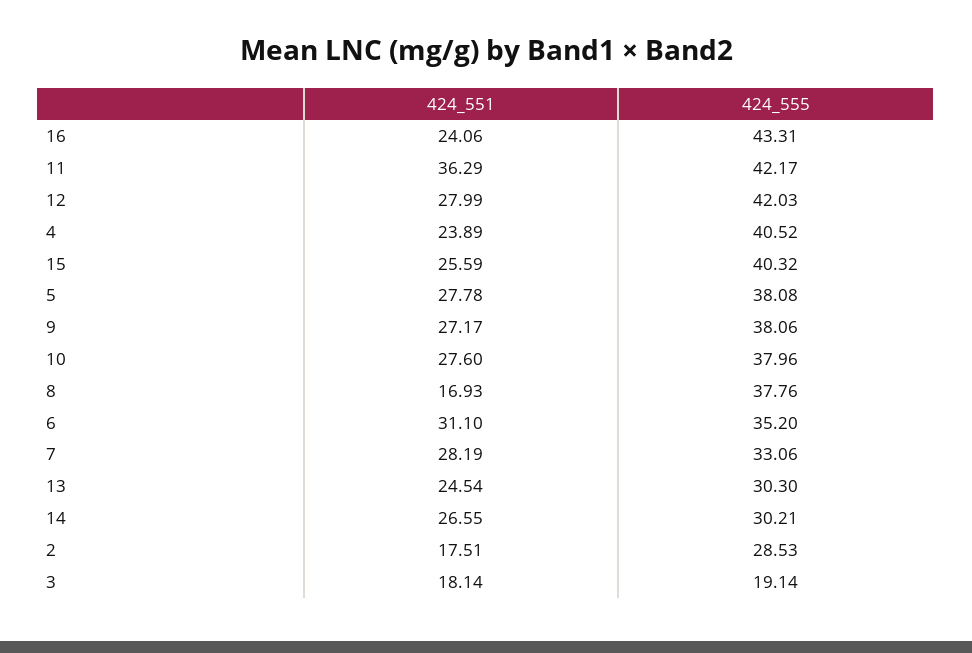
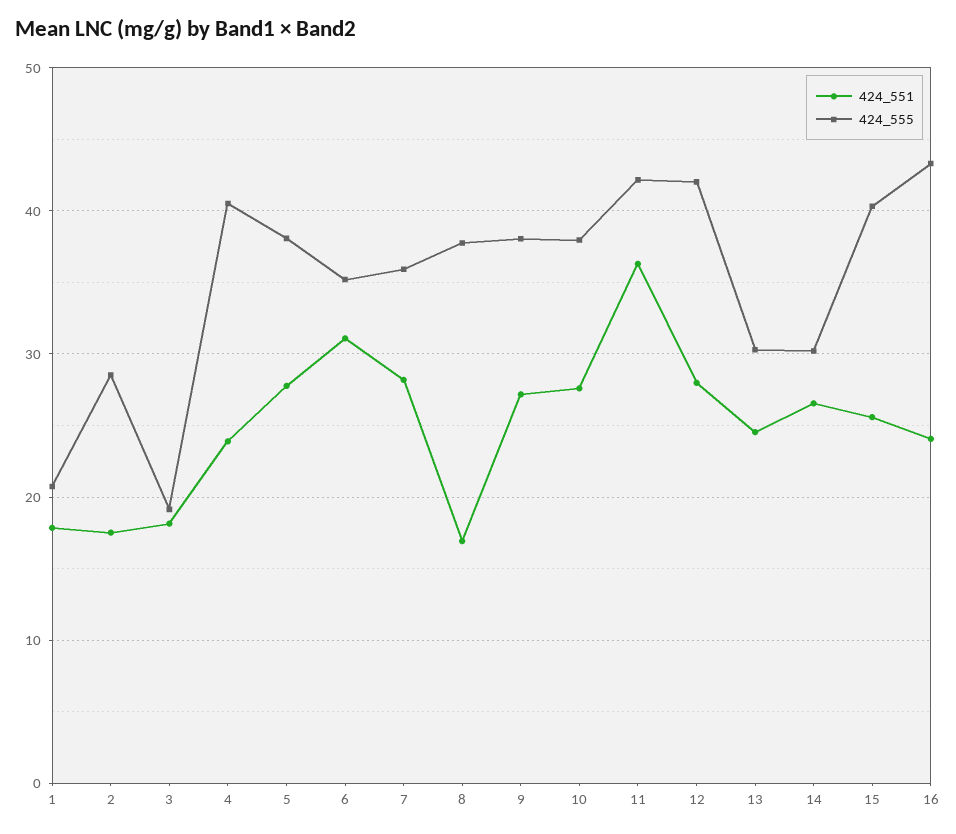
424_555, 7: 33.06 -> 36
424_551, 1: none -> 18
424_555, 1: none -> 21

